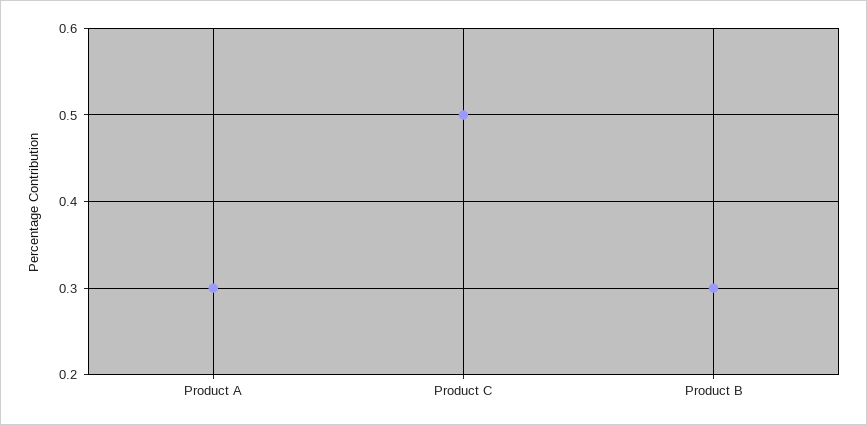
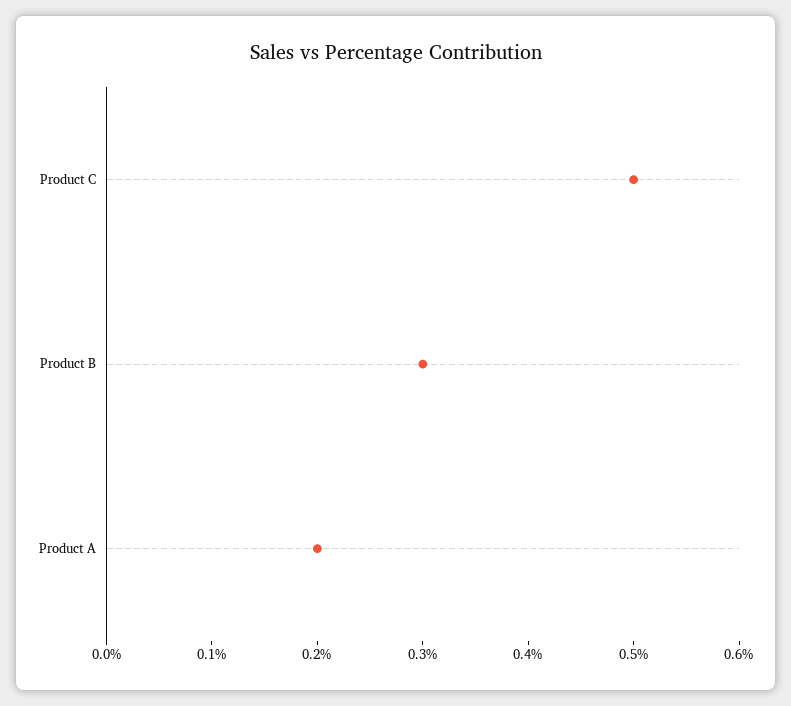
Product A: 0.3 -> 0.2

